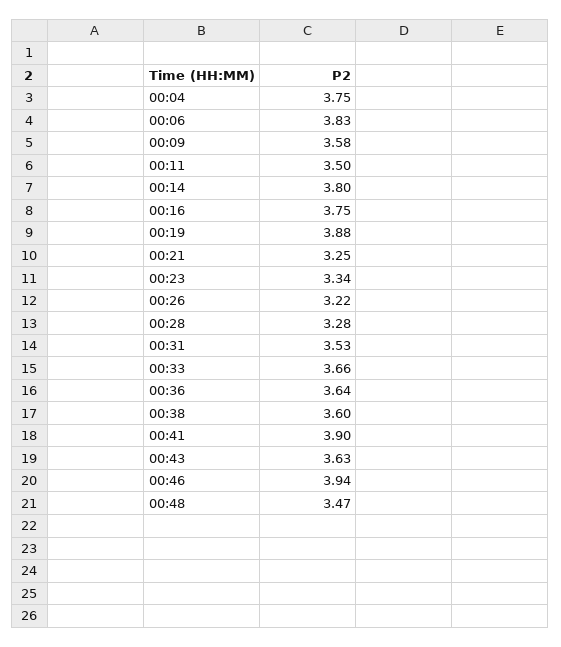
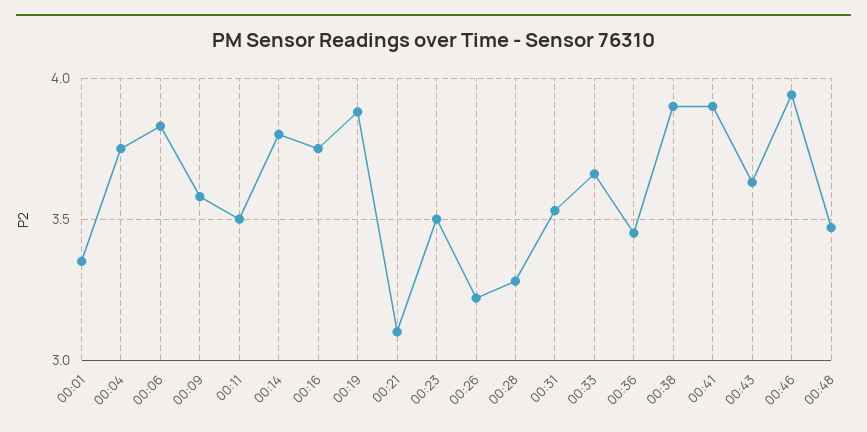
00:21: 3.25 -> 3.1
00:23: 3.34 -> 3.5
00:36: 3.64 -> 3.45
00:38: 3.6 -> 3.9
00:01: none -> 3.35

